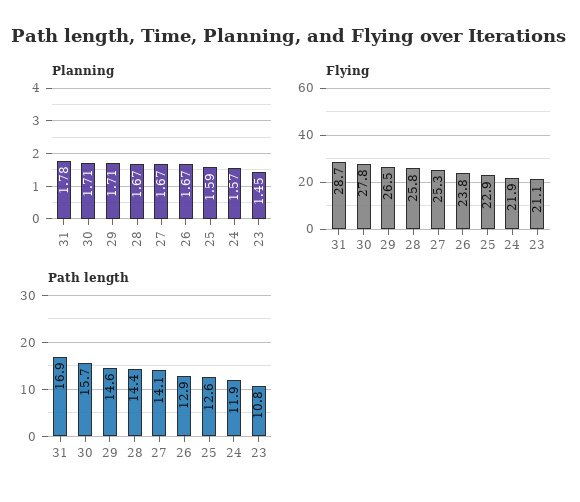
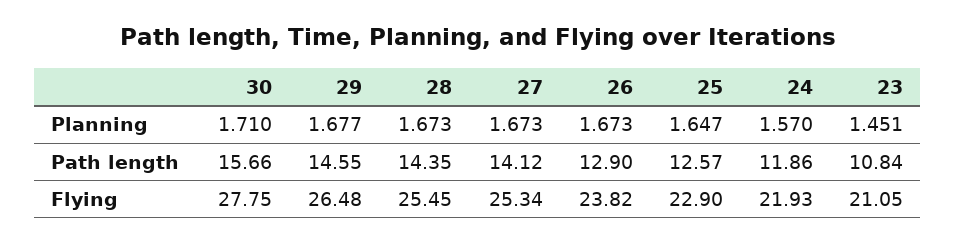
Planning, 31: 1.78 -> none
Planning, 29: 1.71 -> 1.677
Planning, 25: 1.59 -> 1.647
Flying, 31: 28.7 -> none
Flying, 28: 25.8 -> 25.45
Path length, 31: 16.9 -> none

